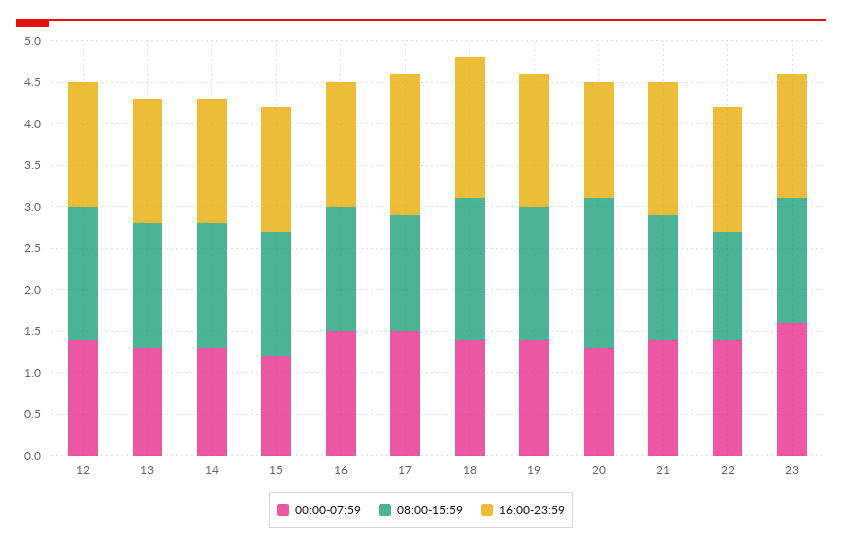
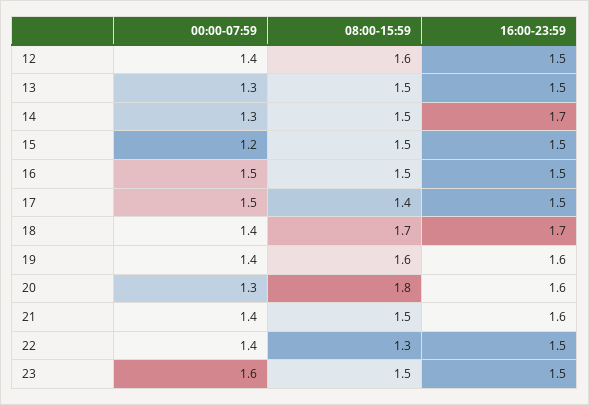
16:00-23:59, 14: 1.5 -> 1.7
16:00-23:59, 17: 1.7 -> 1.5
16:00-23:59, 20: 1.4 -> 1.6

